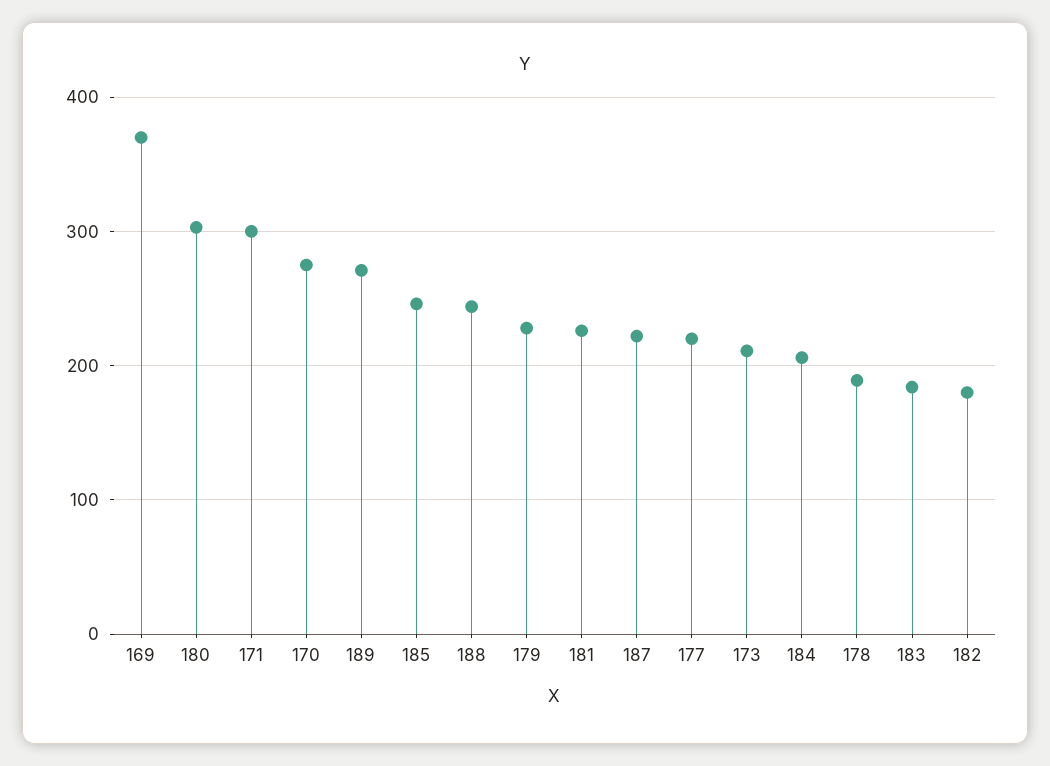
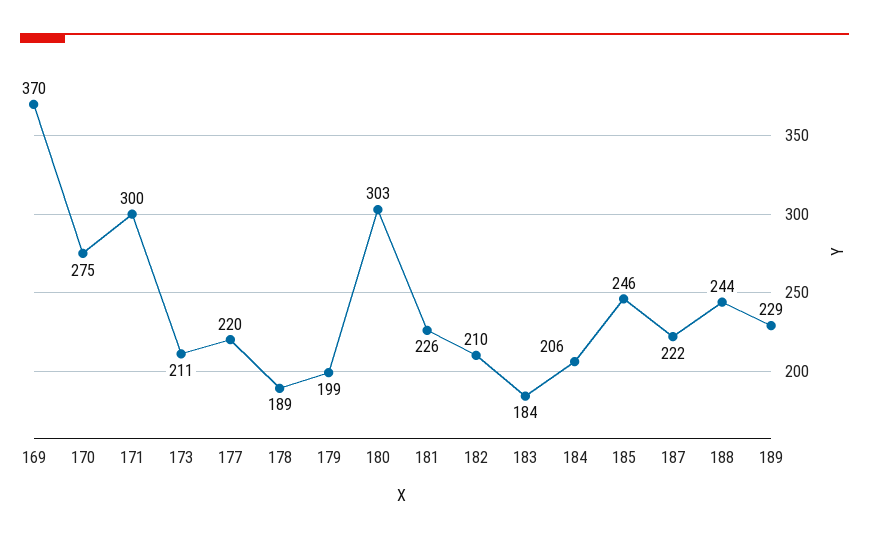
189: 270 -> 229
179: 230 -> 199
182: 180 -> 210

